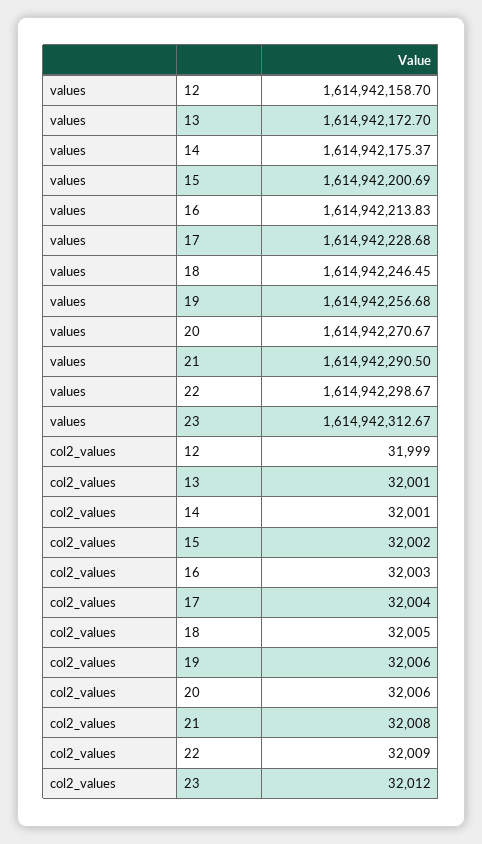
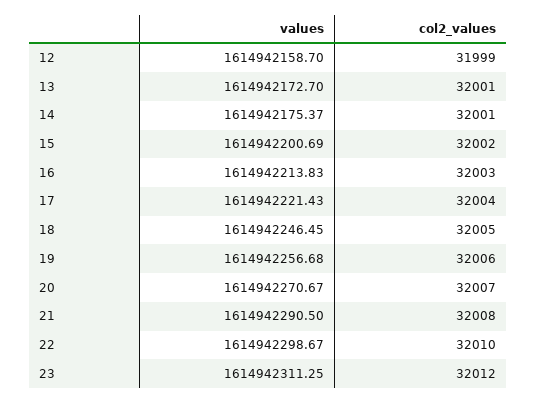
values, 17: 1614942228.68 -> 1614942221.43
values, 23: 1614942312.67 -> 1614942311.25
col2_values, 20: 32006 -> 32007
col2_values, 22: 32009 -> 32010

